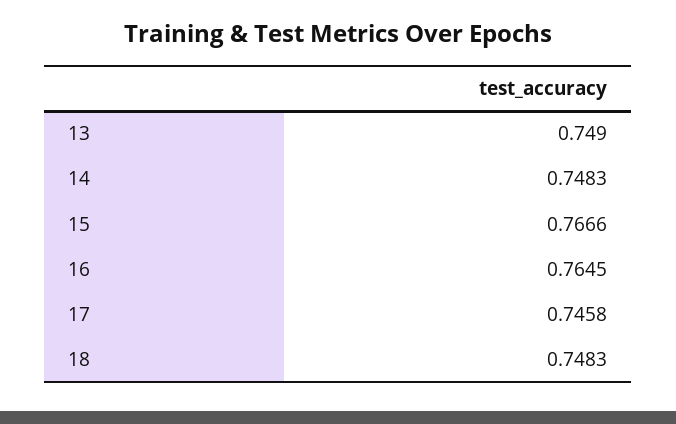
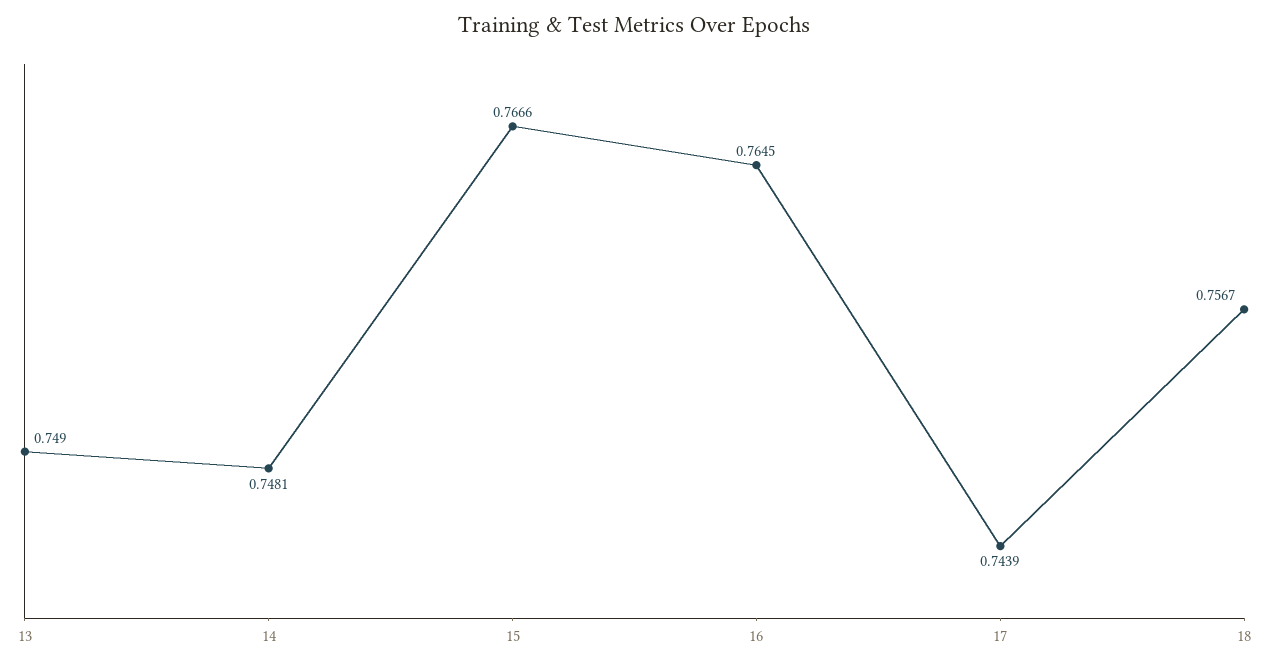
14: 0.7483 -> 0.7481
17: 0.7458 -> 0.7439
18: 0.7483 -> 0.7567

